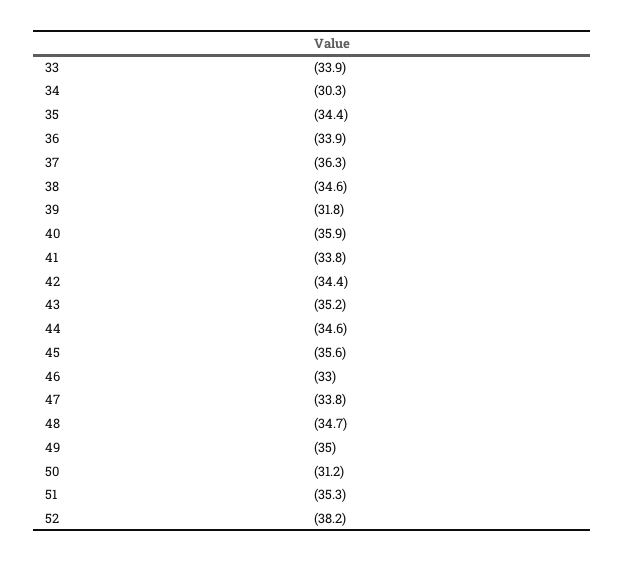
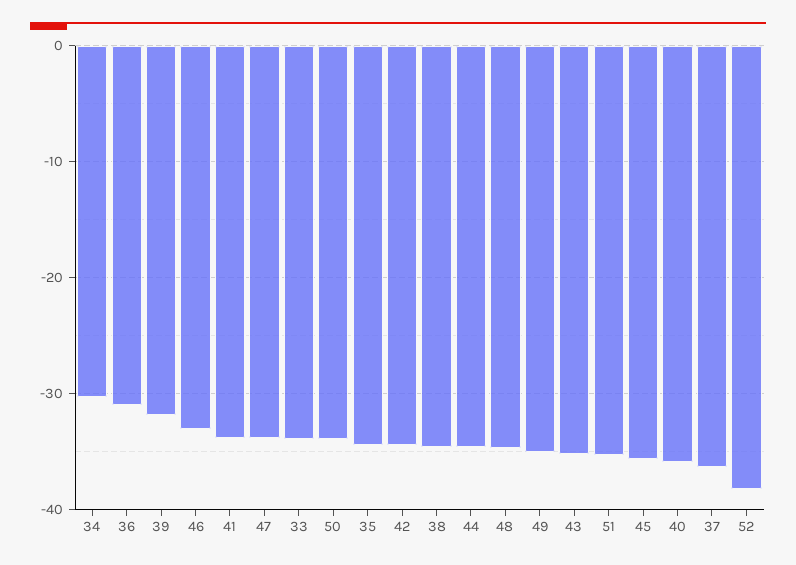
36: -33.9 -> -31
50: -31.2 -> -34

